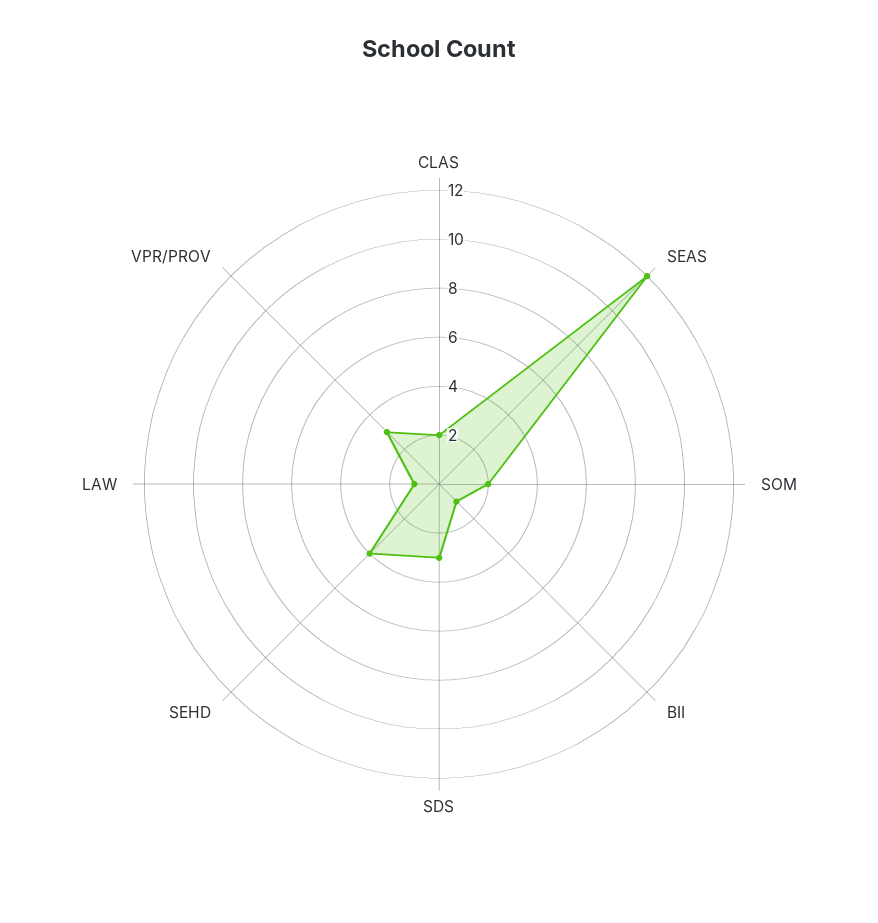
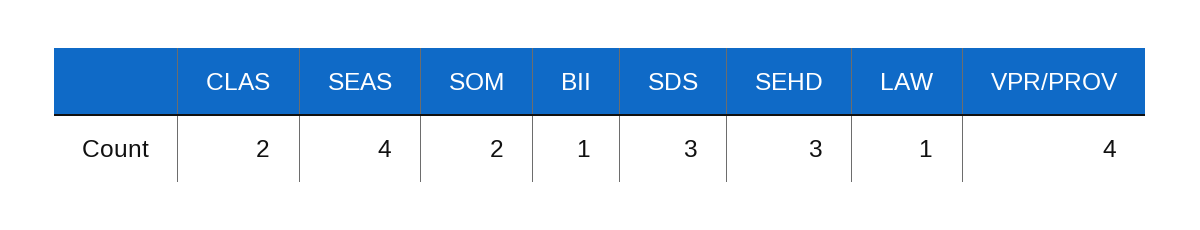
SEAS: 12 -> 4
SEHD: 4 -> 3
VPR/PROV: 3 -> 4

